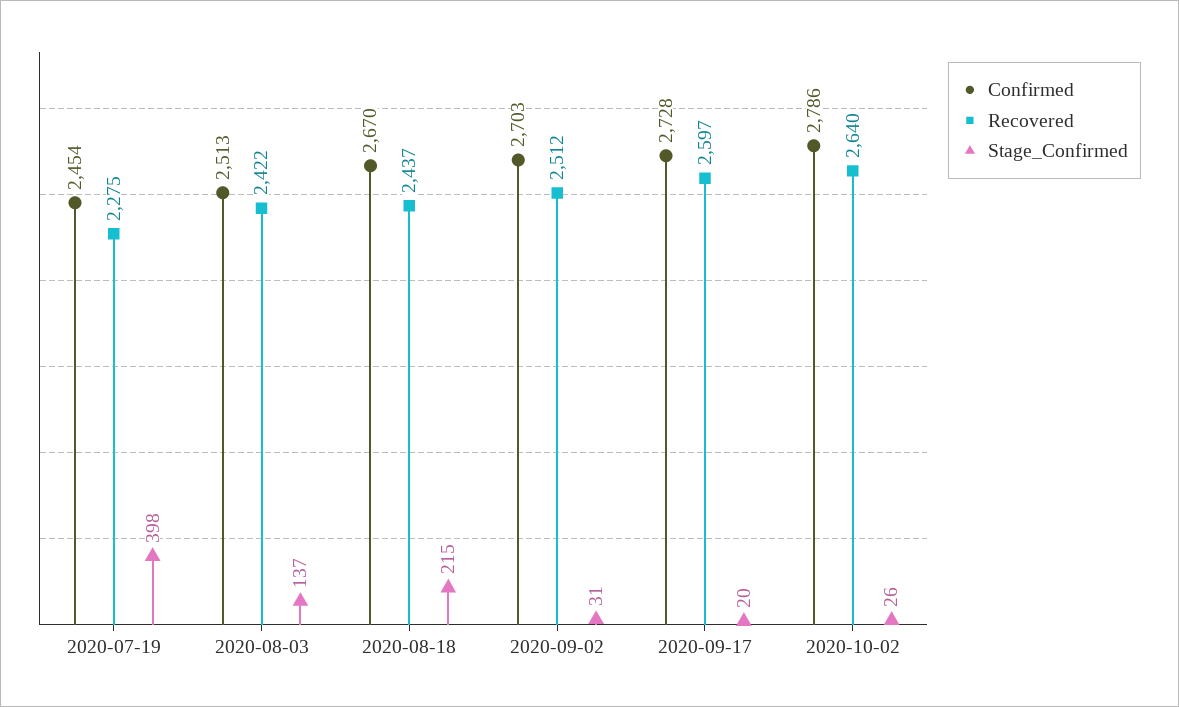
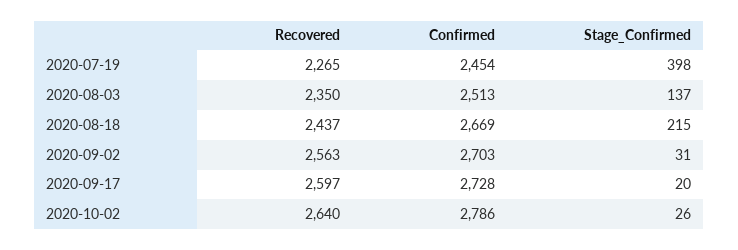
Recovered, 2020-07-19: 2275 -> 2265
Recovered, 2020-08-03: 2422 -> 2350
Confirmed, 2020-08-18: 2670 -> 2669
Recovered, 2020-09-02: 2512 -> 2563

